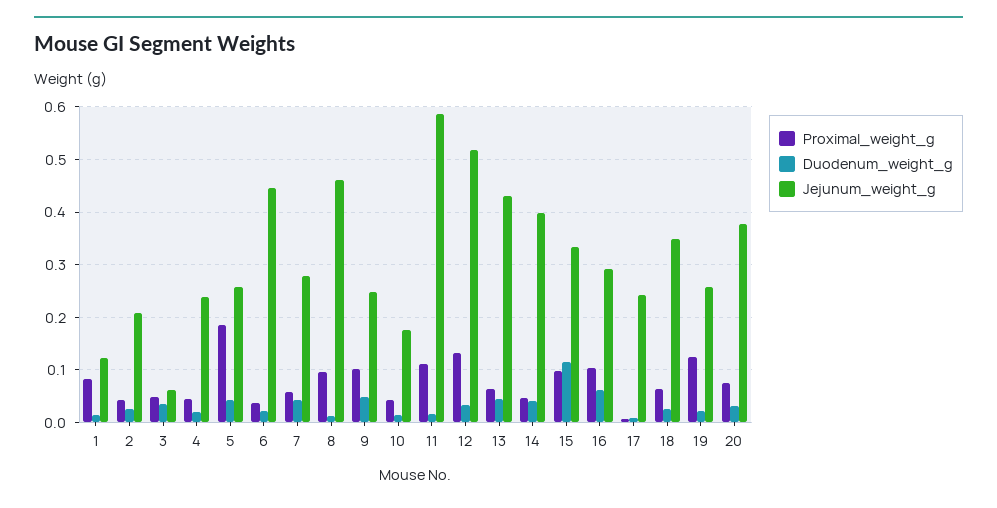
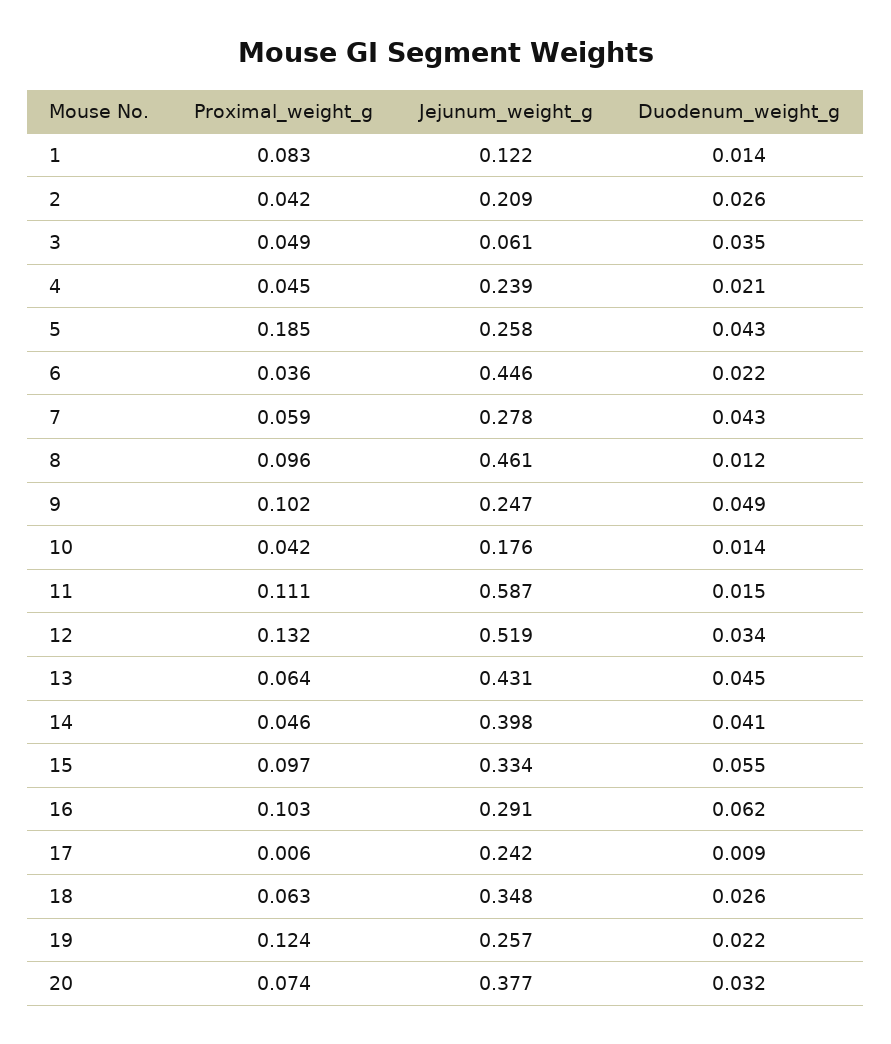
Duodenum_weight_g, 15: 0.12 -> 0.055

